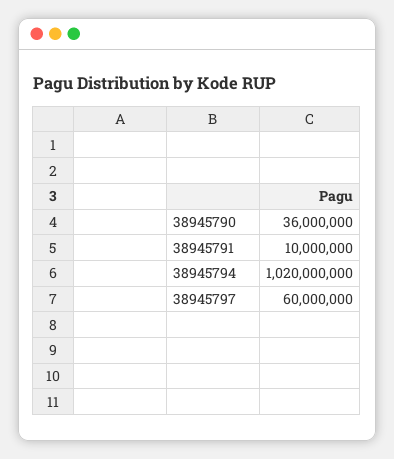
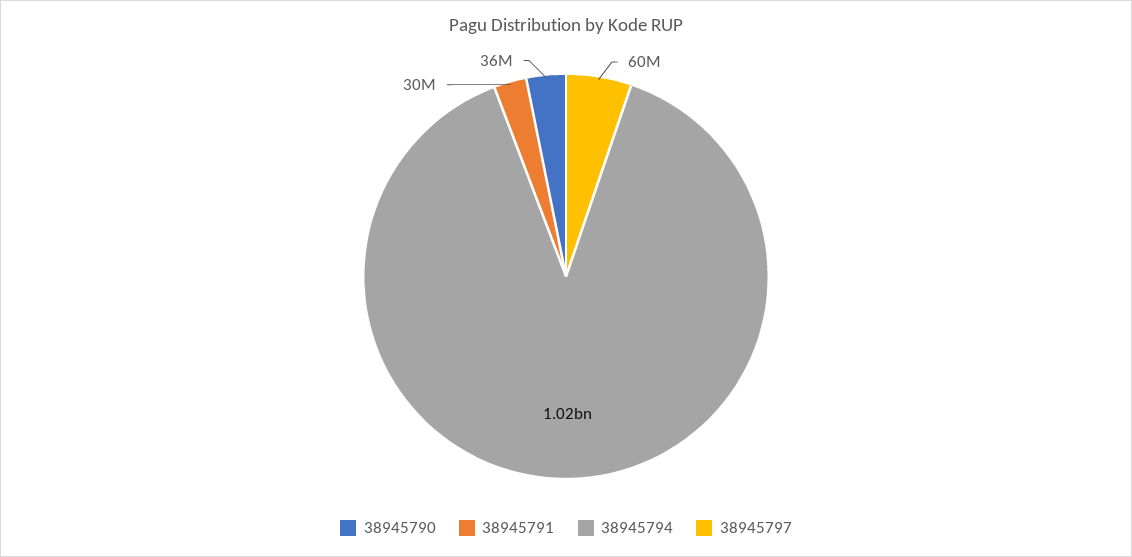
38945791: 10000000 -> 30000000

